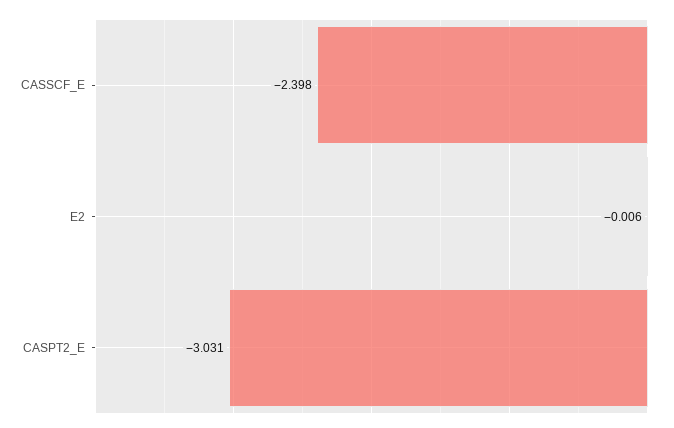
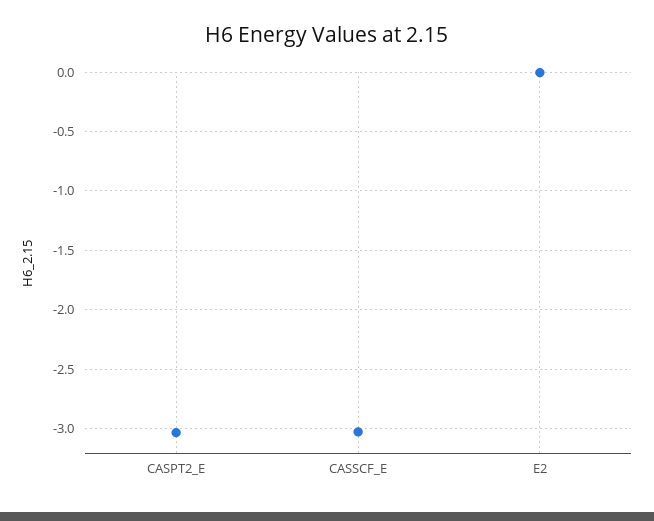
CASSCF_E: -2.398 -> -3

